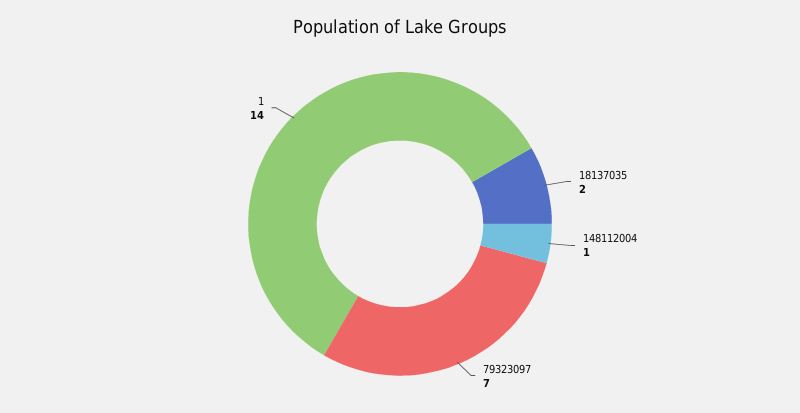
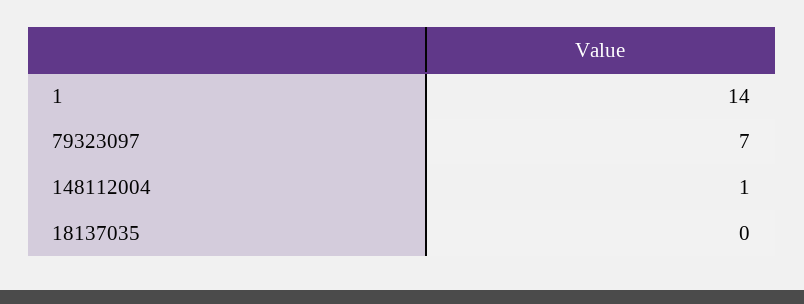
18137035: 2 -> 0

